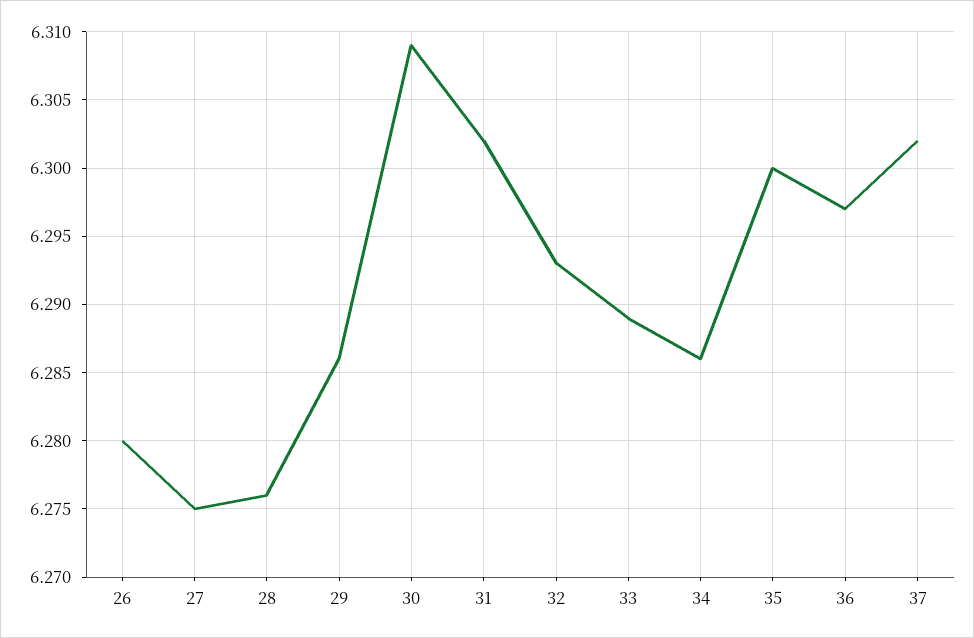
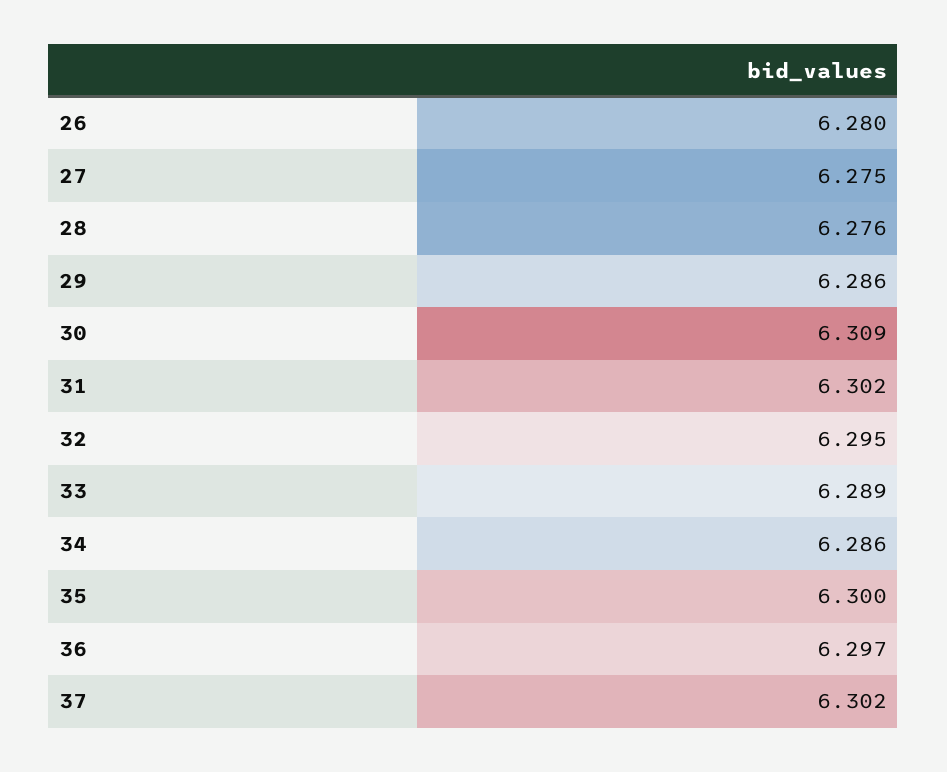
32: 6.293 -> 6.295

